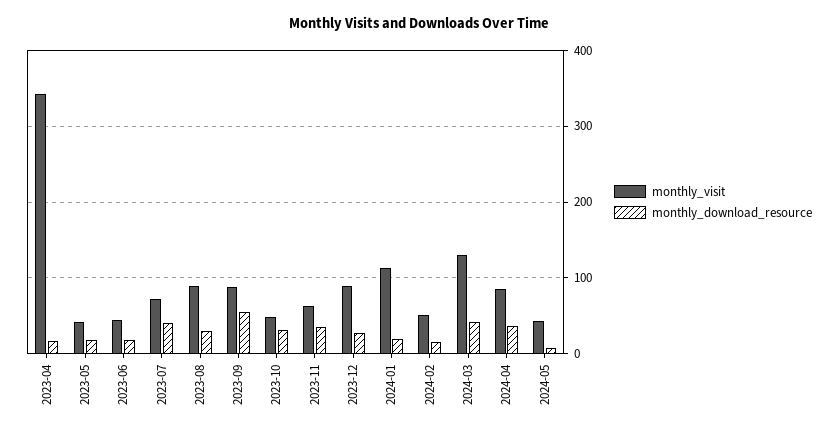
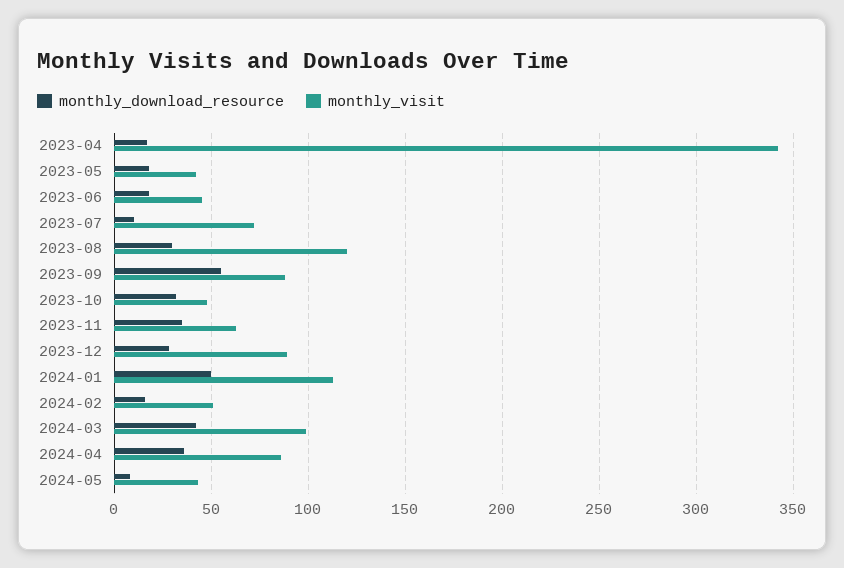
monthly_download_resource, 2023-07: 40 -> 10
monthly_visit, 2023-08: 90 -> 120
monthly_download_resource, 2024-01: 20 -> 50
monthly_visit, 2024-03: 130 -> 100

